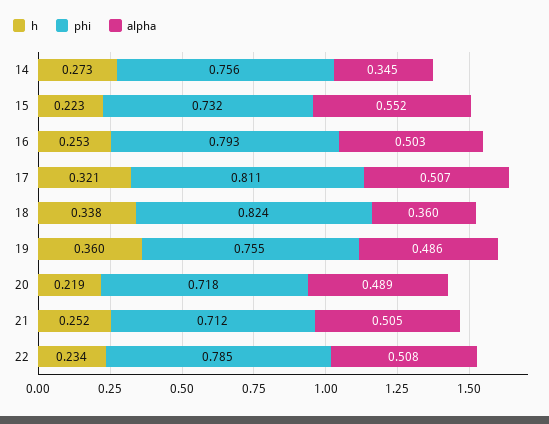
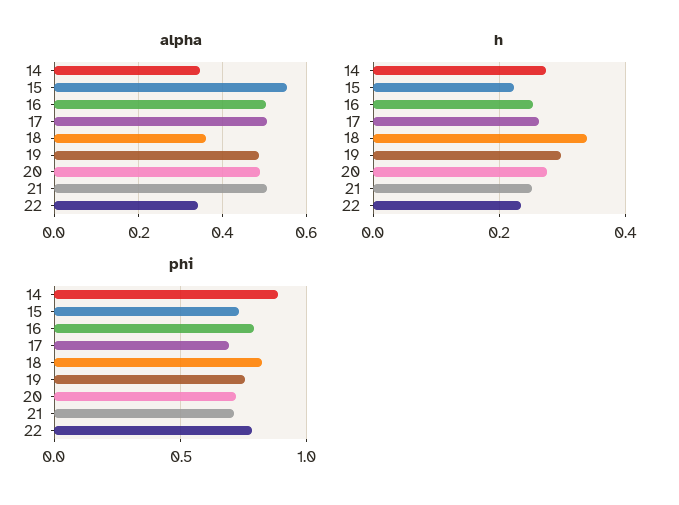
phi, 14: 0.756 -> 0.9
h, 17: 0.321 -> 0.26
phi, 17: 0.811 -> 0.7
h, 19: 0.36 -> 0.3
h, 20: 0.219 -> 0.28
alpha, 22: 0.508 -> 0.34

